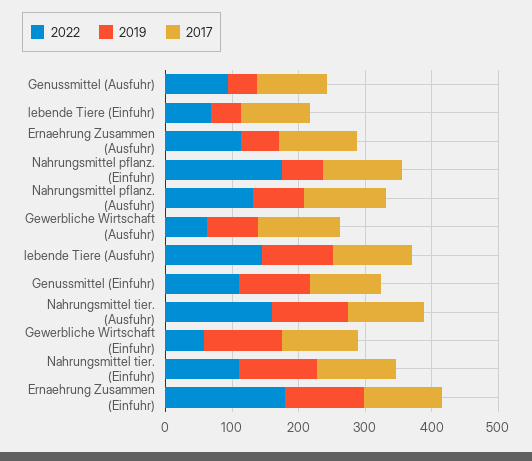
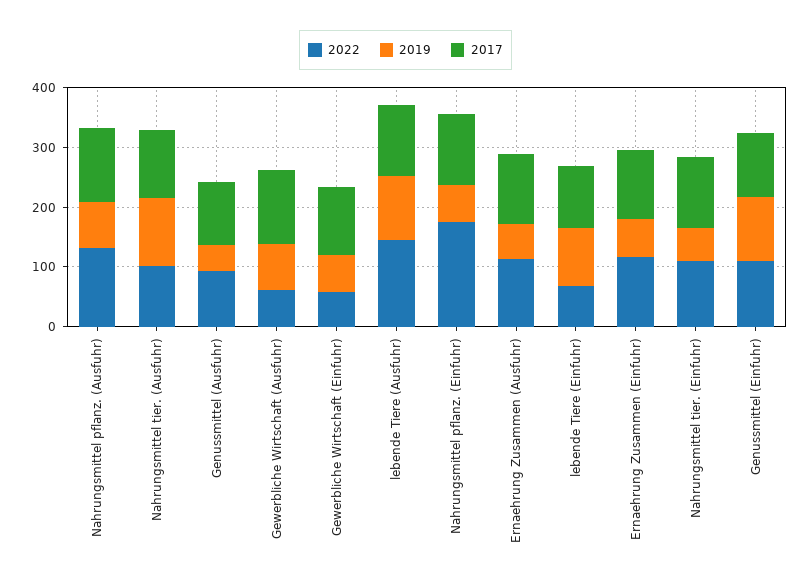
2019, lebende Tiere (Einfuhr): 40 -> 100
2022, Nahrungsmittel tier. (Ausfuhr): 160 -> 100
2019, Gewerbliche Wirtschaft (Einfuhr): 120 -> 60
2019, Nahrungsmittel tier. (Einfuhr): 120 -> 60
2022, Ernaehrung Zusammen (Einfuhr): 180 -> 120
2019, Ernaehrung Zusammen (Einfuhr): 120 -> 60

